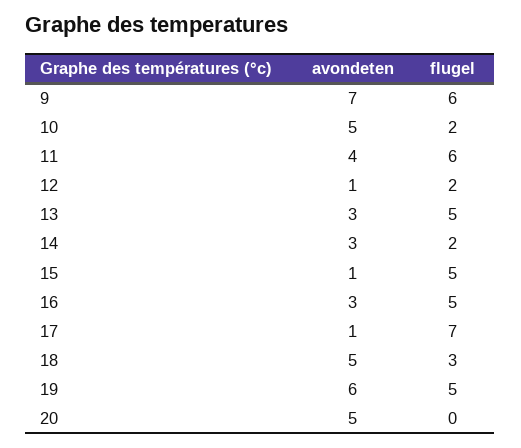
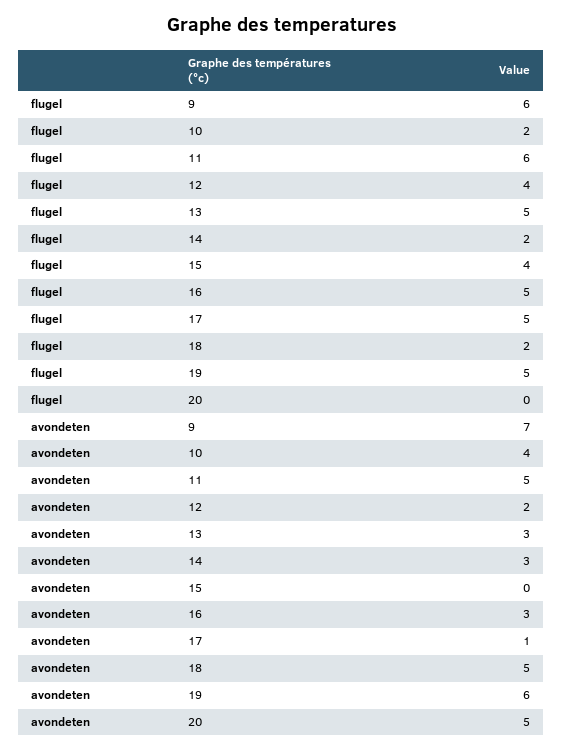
avondeten, 10: 5 -> 4
avondeten, 11: 4 -> 5
avondeten, 12: 1 -> 2
flugel, 12: 2 -> 4
avondeten, 15: 1 -> 0
flugel, 15: 5 -> 4
flugel, 17: 7 -> 5
flugel, 18: 3 -> 2

